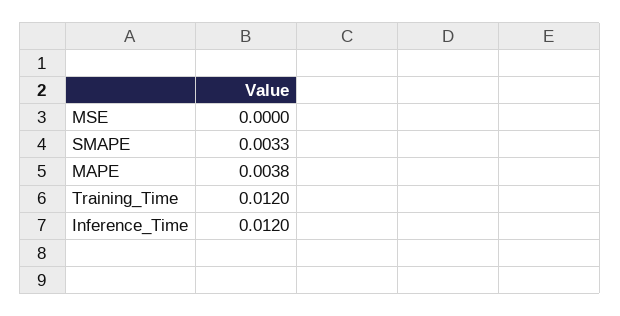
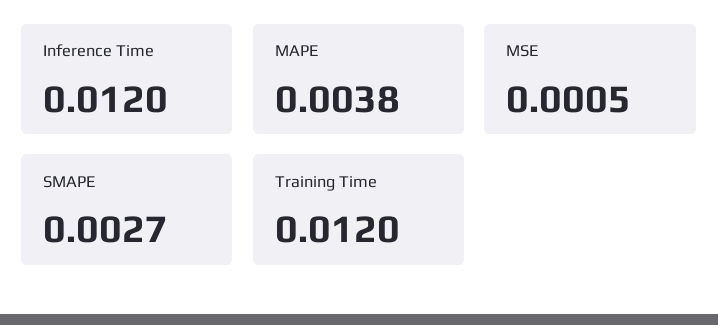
MSE: 0 -> 0.0005
SMAPE: 0.0033 -> 0.0027

